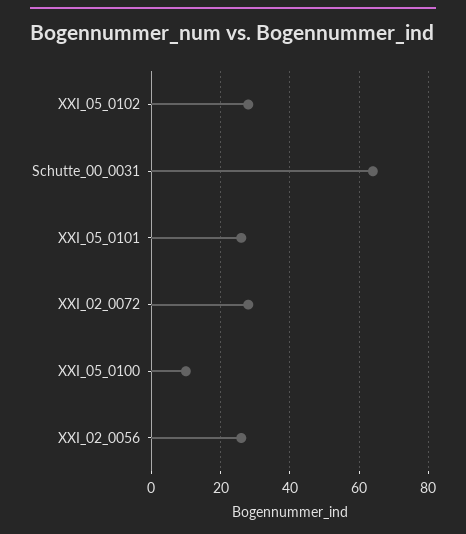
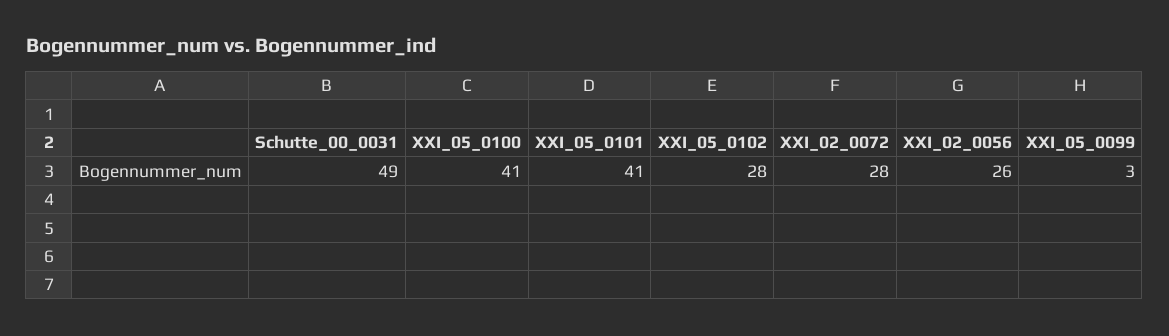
Schutte_00_0031: 65 -> 49
XXI_05_0101: 25 -> 41
XXI_05_0100: 10 -> 41
XXI_05_0099: none -> 3

